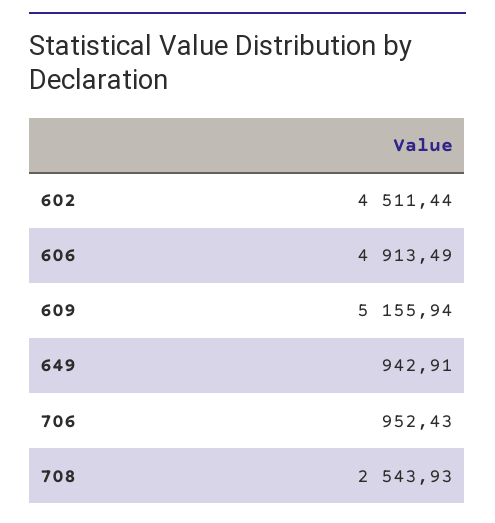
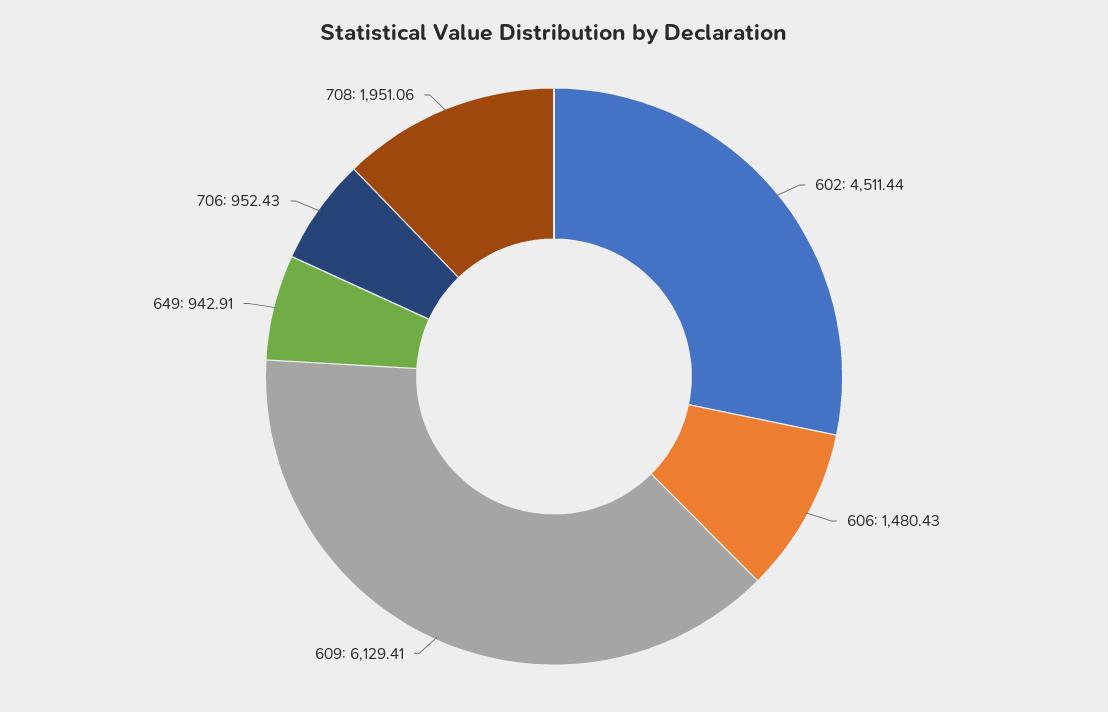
606: 4913.49 -> 1480.43
609: 5155.94 -> 6129.41
708: 2543.93 -> 1951.06

